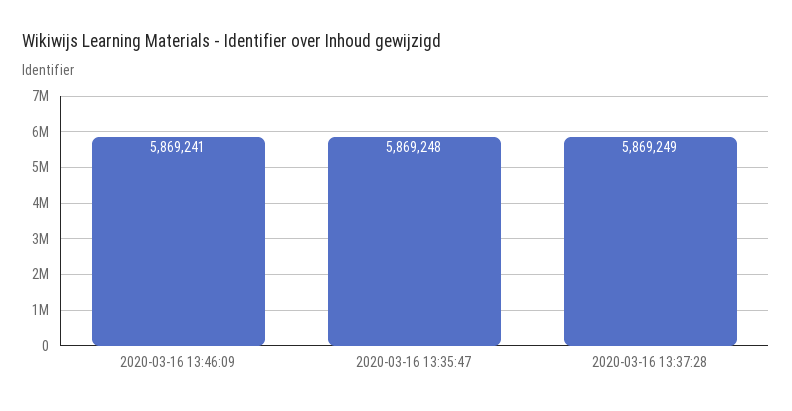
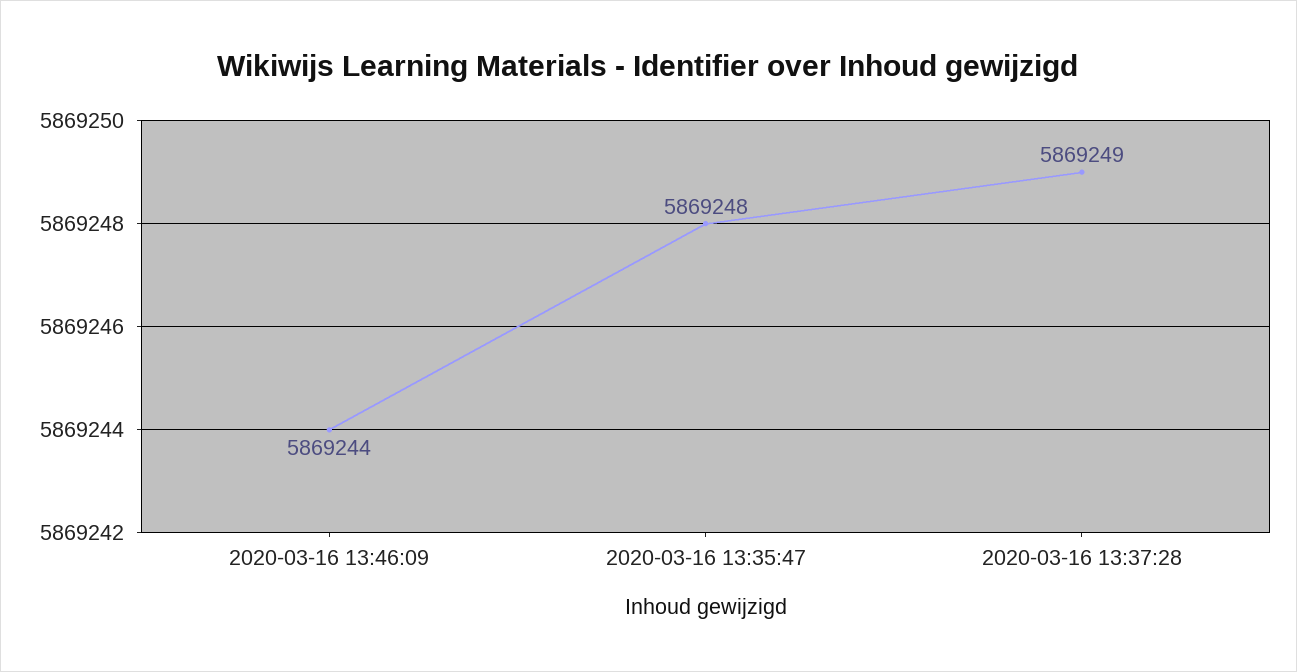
2020-03-16 13:46:09: 5869241 -> 5869244

